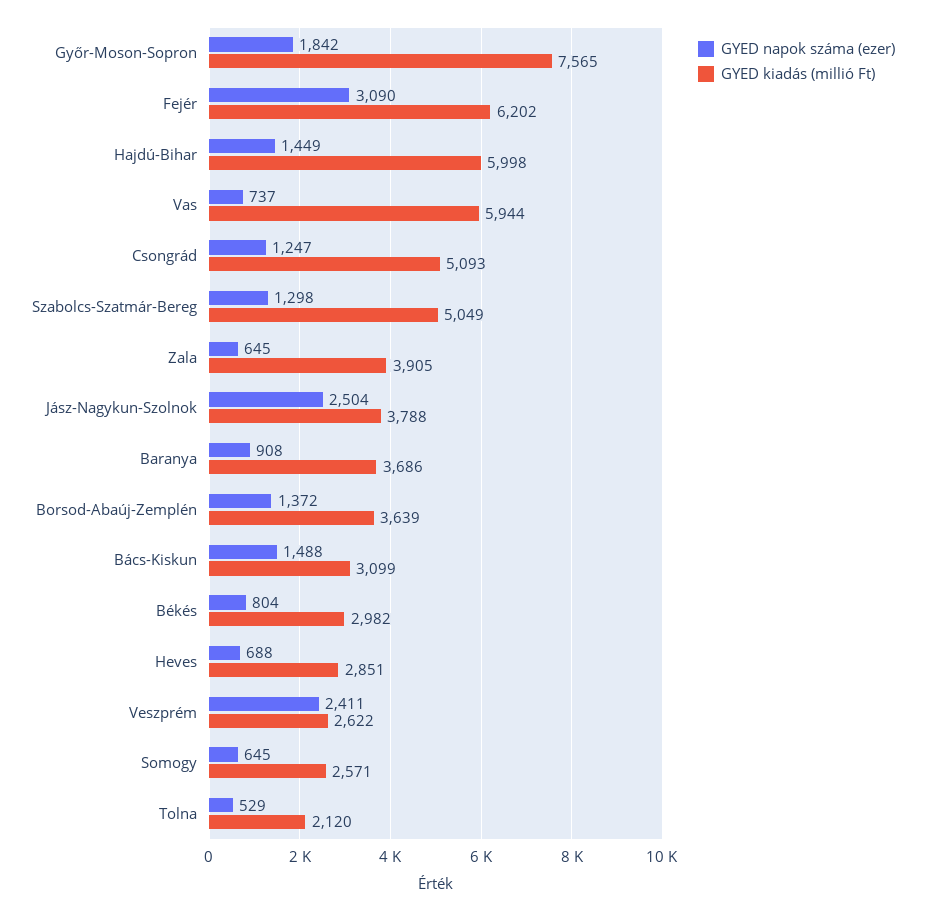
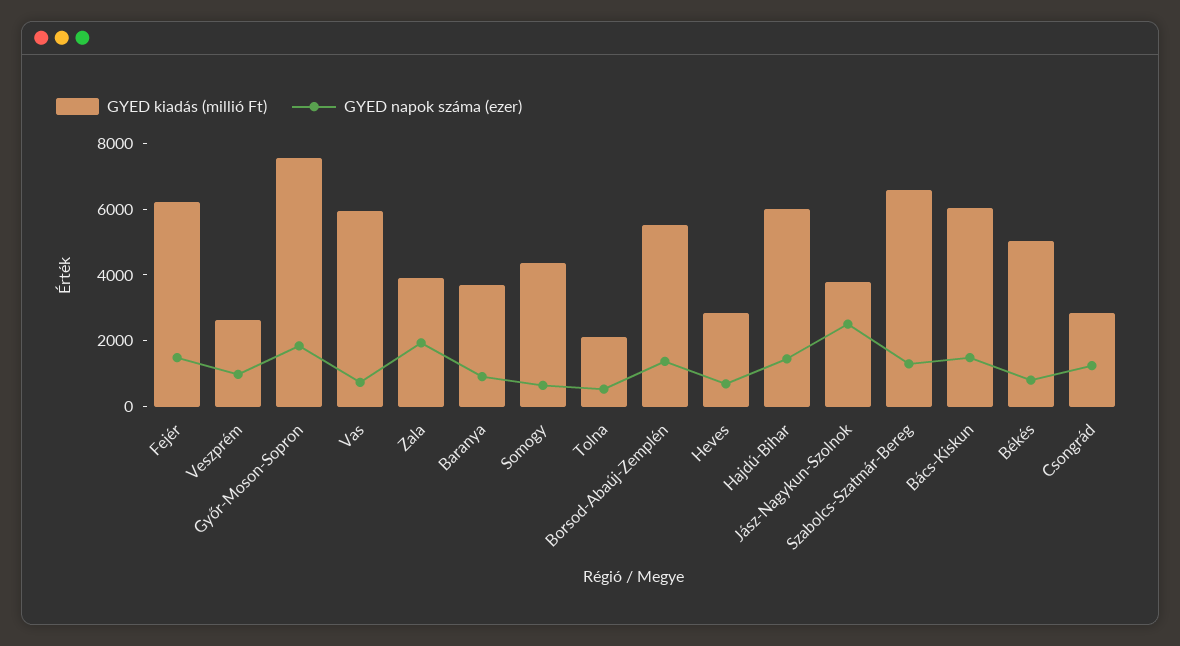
GYED napok száma (ezer), Fejér: 3090 -> 1500
GYED kiadás (millió Ft), Csongrád: 5093 -> 3000
GYED kiadás (millió Ft), Szabolcs-Szatmár-Bereg: 5049 -> 6500
GYED napok száma (ezer), Zala: 645 -> 2000
GYED kiadás (millió Ft), Borsod-Abaúj-Zemplén: 3639 -> 5500
GYED kiadás (millió Ft), Bács-Kiskun: 3099 -> 6000
GYED kiadás (millió Ft), Békés: 2982 -> 5000
GYED napok száma (ezer), Veszprém: 2411 -> 1000
GYED kiadás (millió Ft), Somogy: 2571 -> 4500

